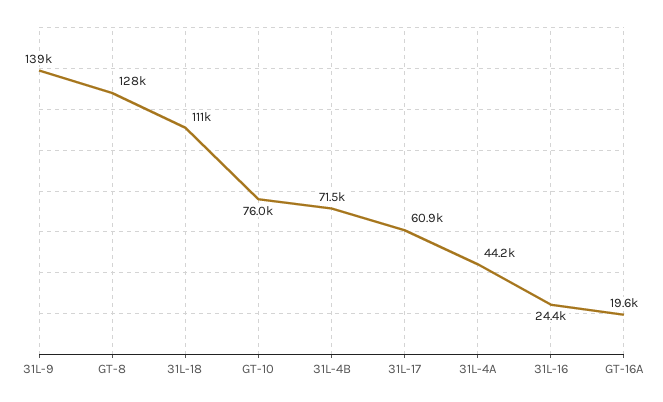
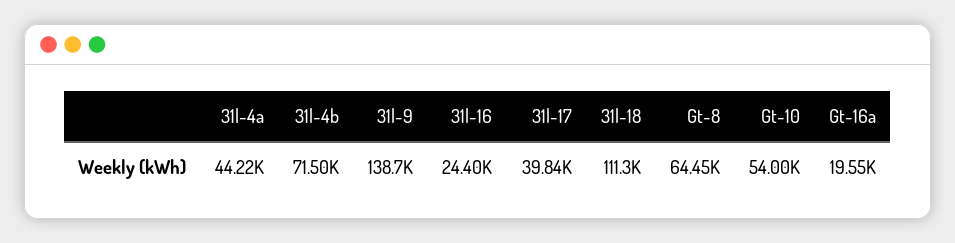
GT-8: 128000 -> 64450
GT-10: 76000 -> 54000
31L-17: 60900 -> 39840

